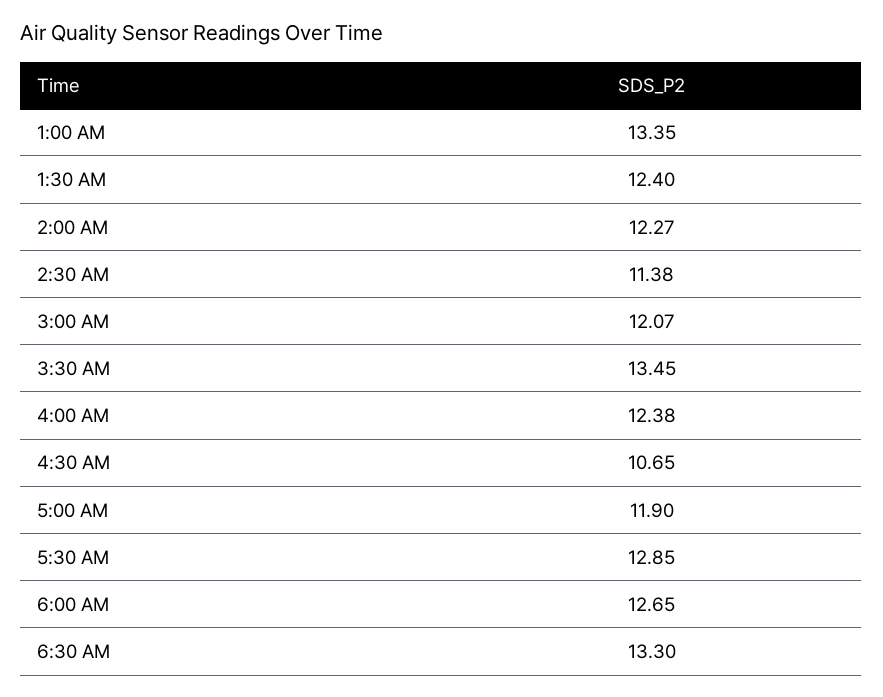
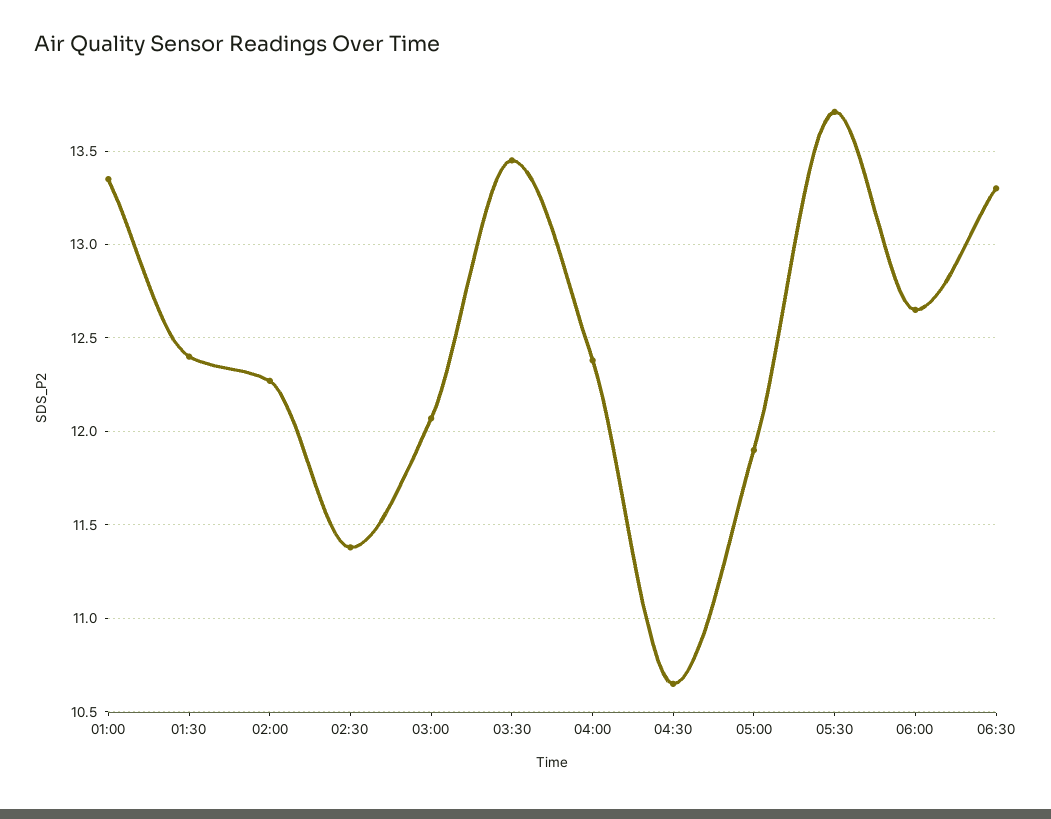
5:30 AM: 12.85 -> 13.7

